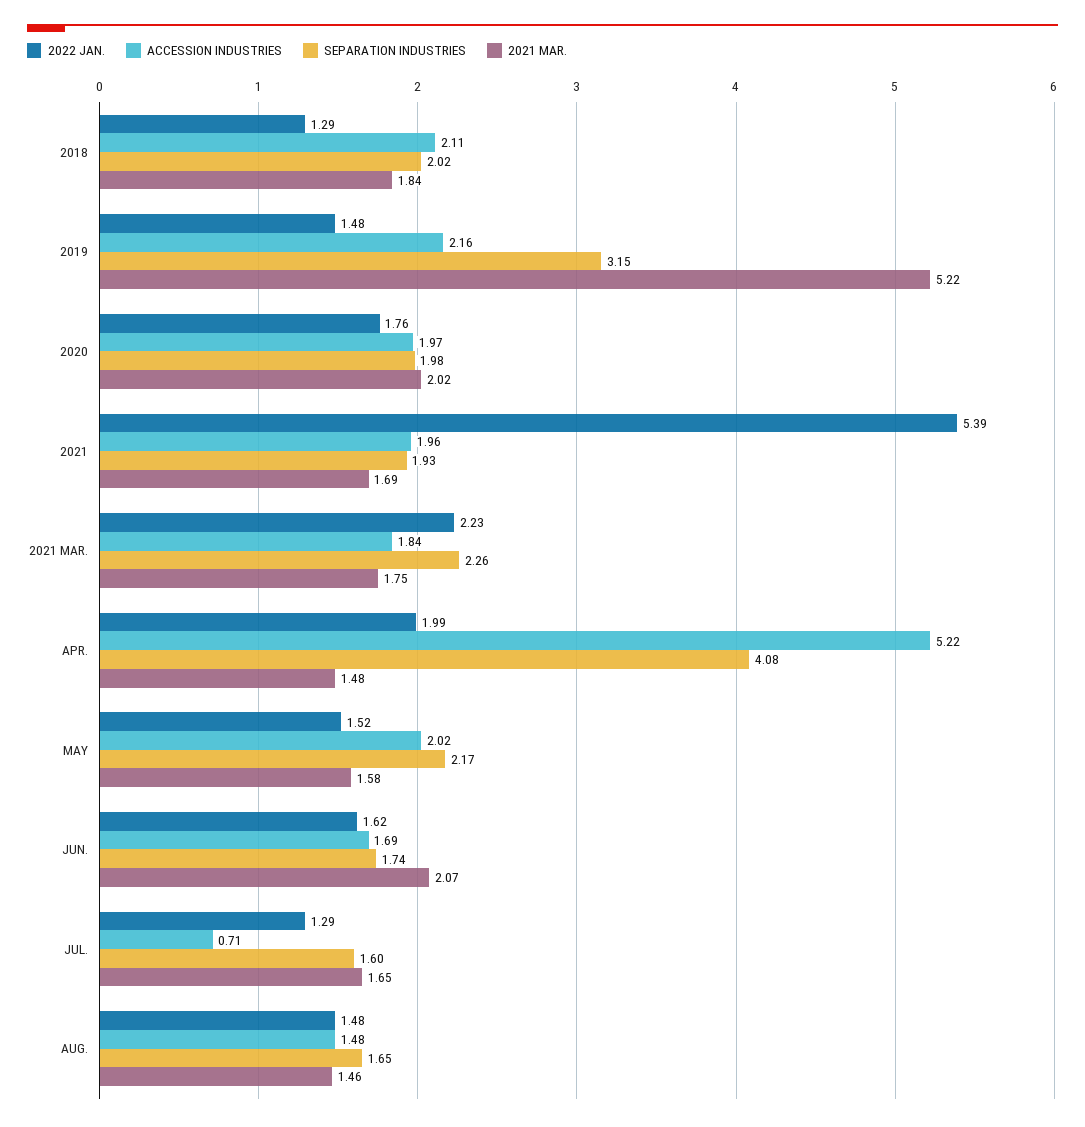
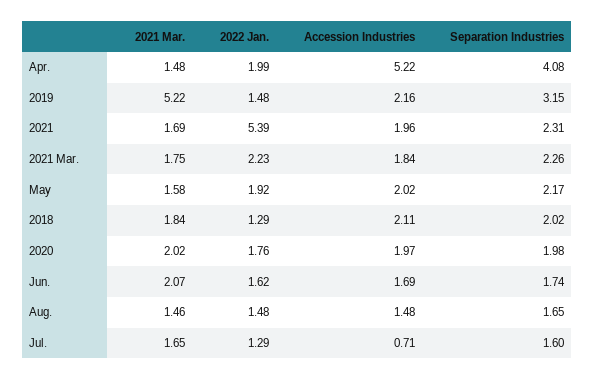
SEPARATION INDUSTRIES, 2021: 1.93 -> 2.31
2022 JAN., MAY: 1.52 -> 1.92

